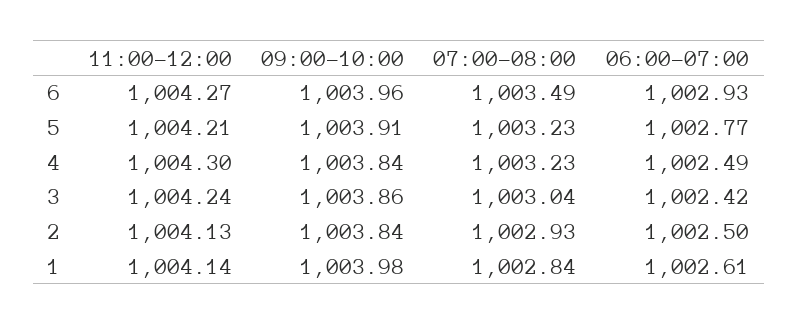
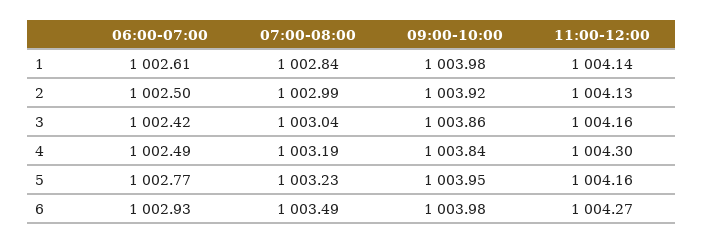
09:00-10:00, 6: 1003.96 -> 1003.98
11:00-12:00, 5: 1004.21 -> 1004.16
09:00-10:00, 5: 1003.91 -> 1003.95
07:00-08:00, 4: 1003.23 -> 1003.19
11:00-12:00, 3: 1004.24 -> 1004.16
09:00-10:00, 2: 1003.84 -> 1003.92
07:00-08:00, 2: 1002.93 -> 1002.99

